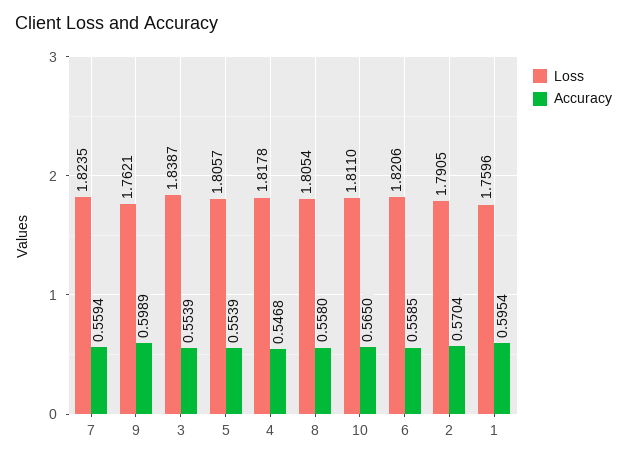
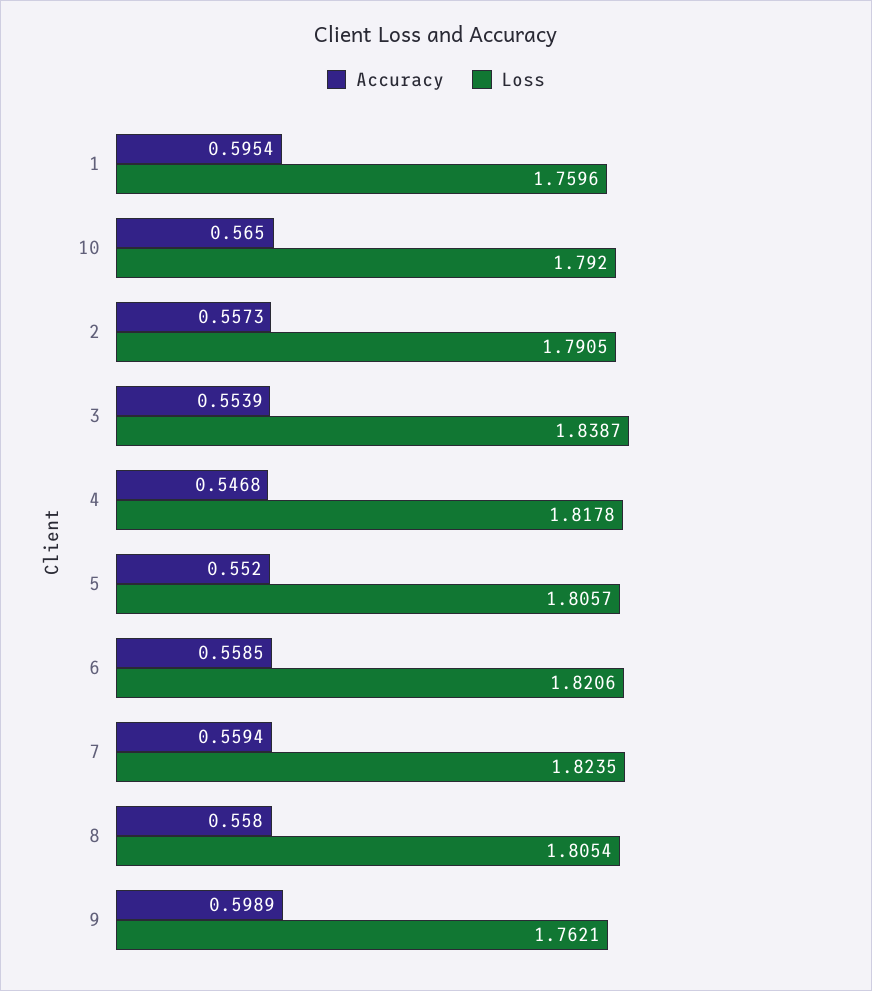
Accuracy, 5: 0.5539 -> 0.552
Loss, 10: 1.811 -> 1.792
Accuracy, 2: 0.5704 -> 0.5573

